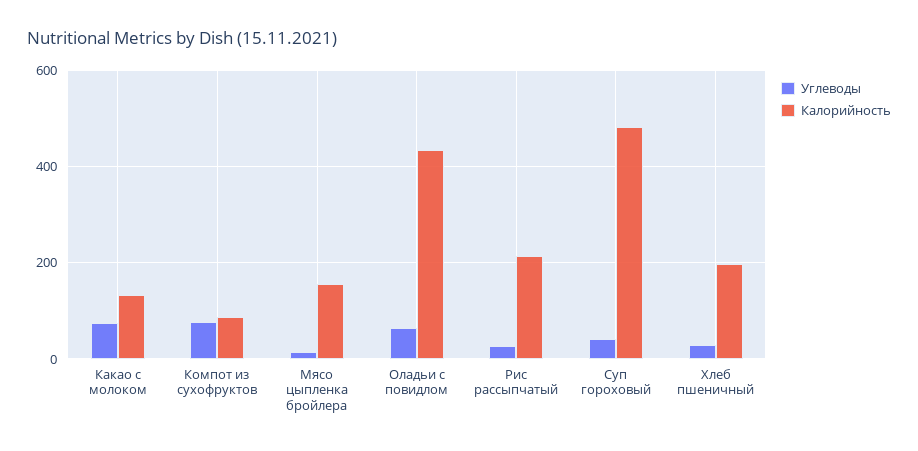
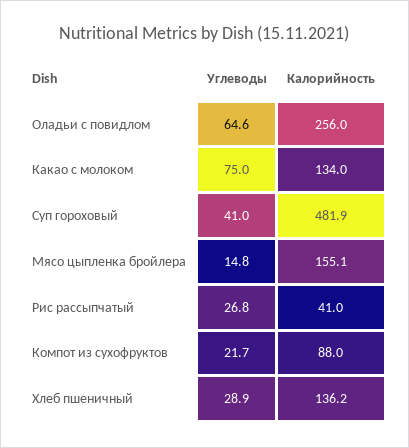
Углеводы, Компот из сухофруктов: 80 -> 21.7
Калорийность, Оладьи с повидлом: 440 -> 256
Калорийность, Рис рассыпчатый: 220 -> 41
Калорийность, Хлеб пшеничный: 200 -> 136.2

